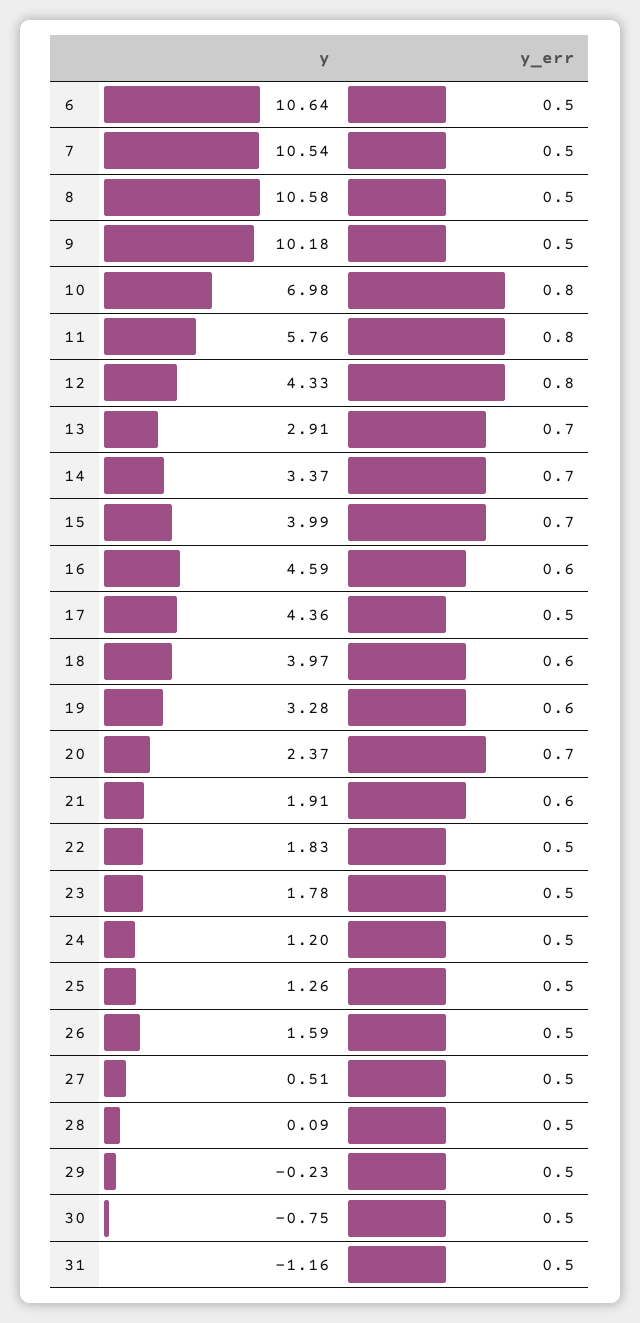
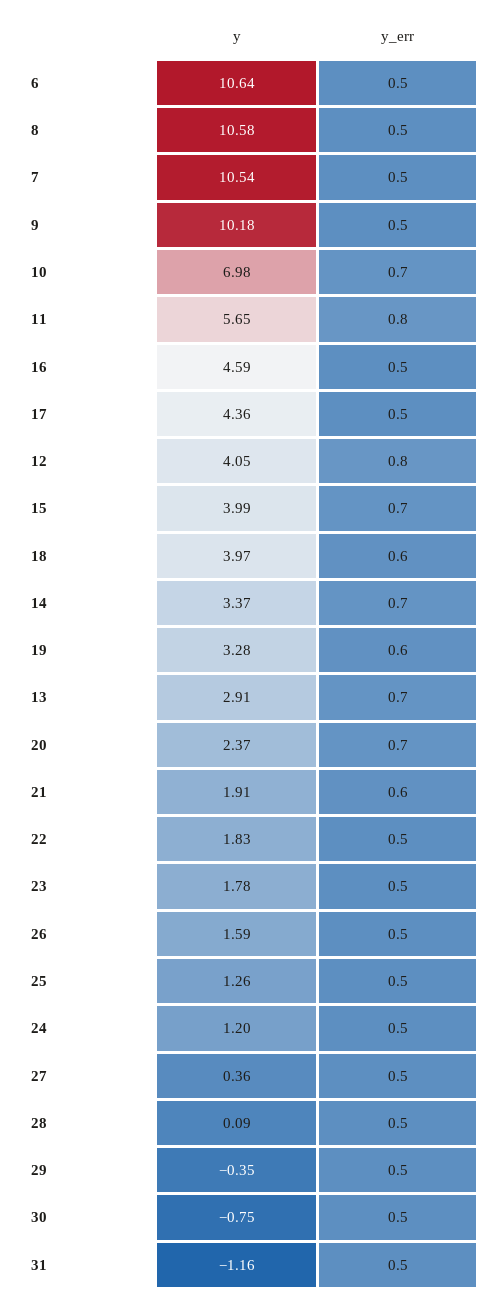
y_err, 10: 0.8 -> 0.7
y, 11: 5.76 -> 5.65
y, 12: 4.33 -> 4.05
y_err, 16: 0.6 -> 0.5
y, 27: 0.51 -> 0.36
y, 29: -0.23 -> -0.35

